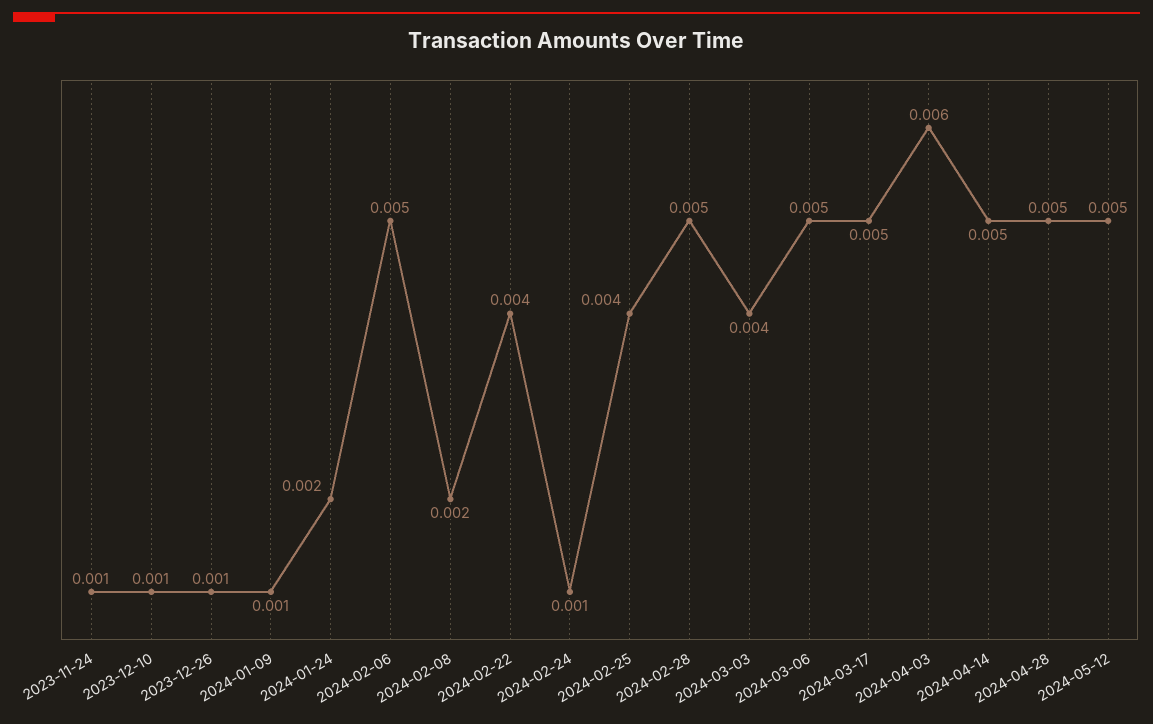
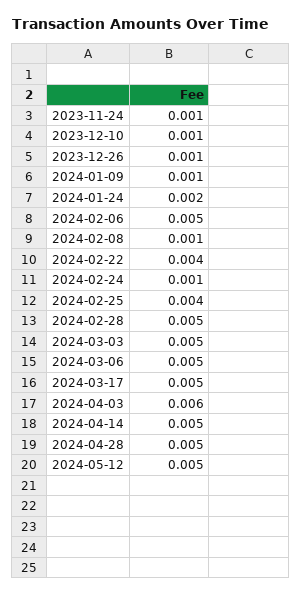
2024-02-08: 0.002 -> 0.001
2024-03-03: 0.004 -> 0.005

